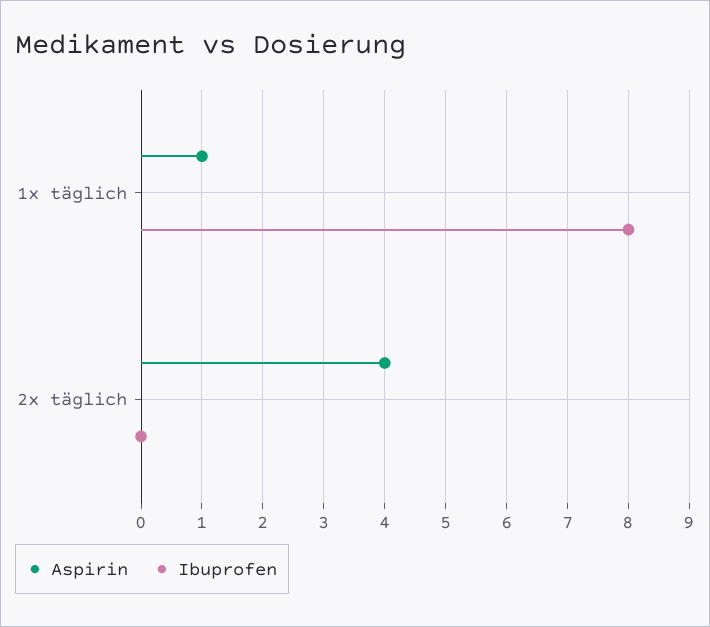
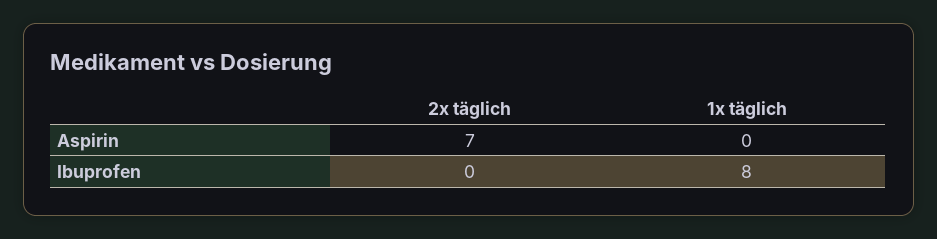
Aspirin, 1x täglich: 1 -> 0
Aspirin, 2x täglich: 4 -> 7

